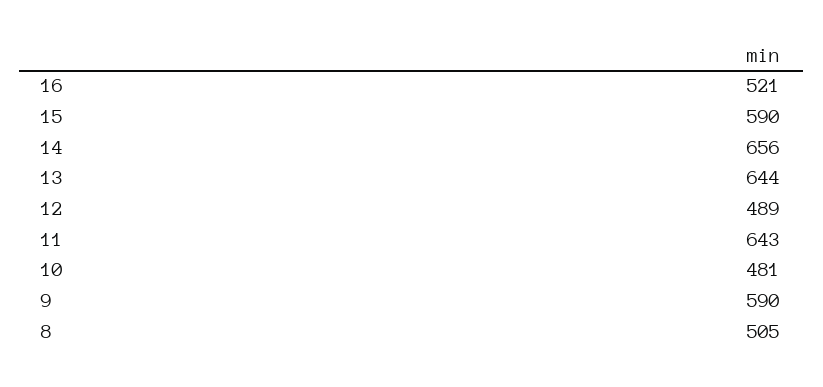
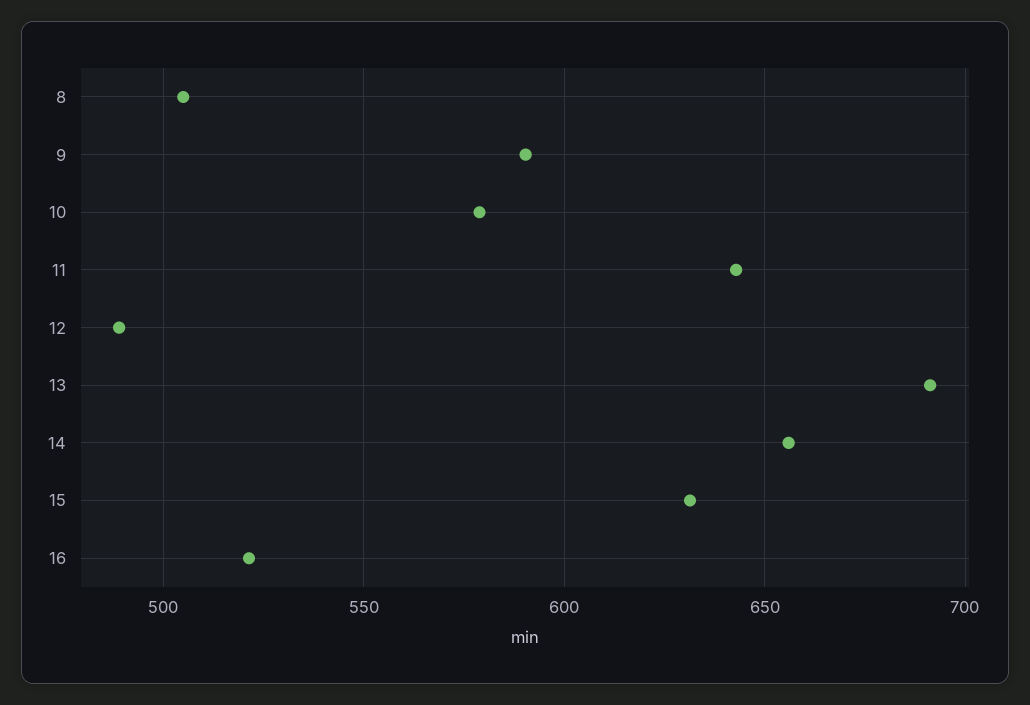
15: 590 -> 630
13: 644 -> 690
10: 481 -> 580

